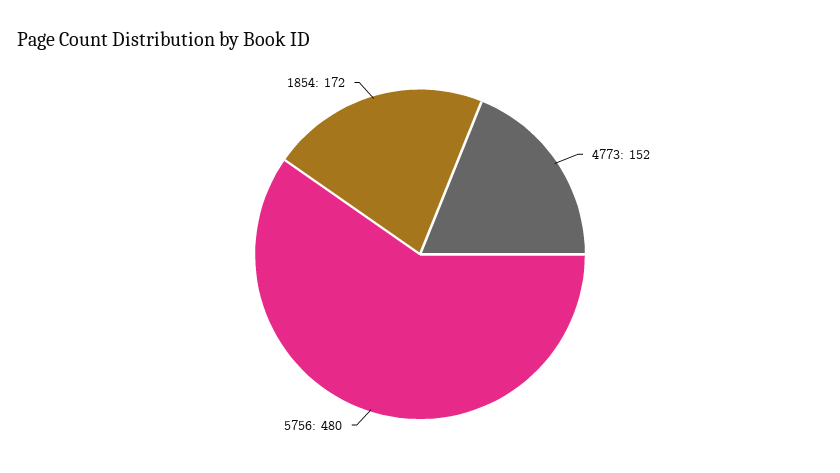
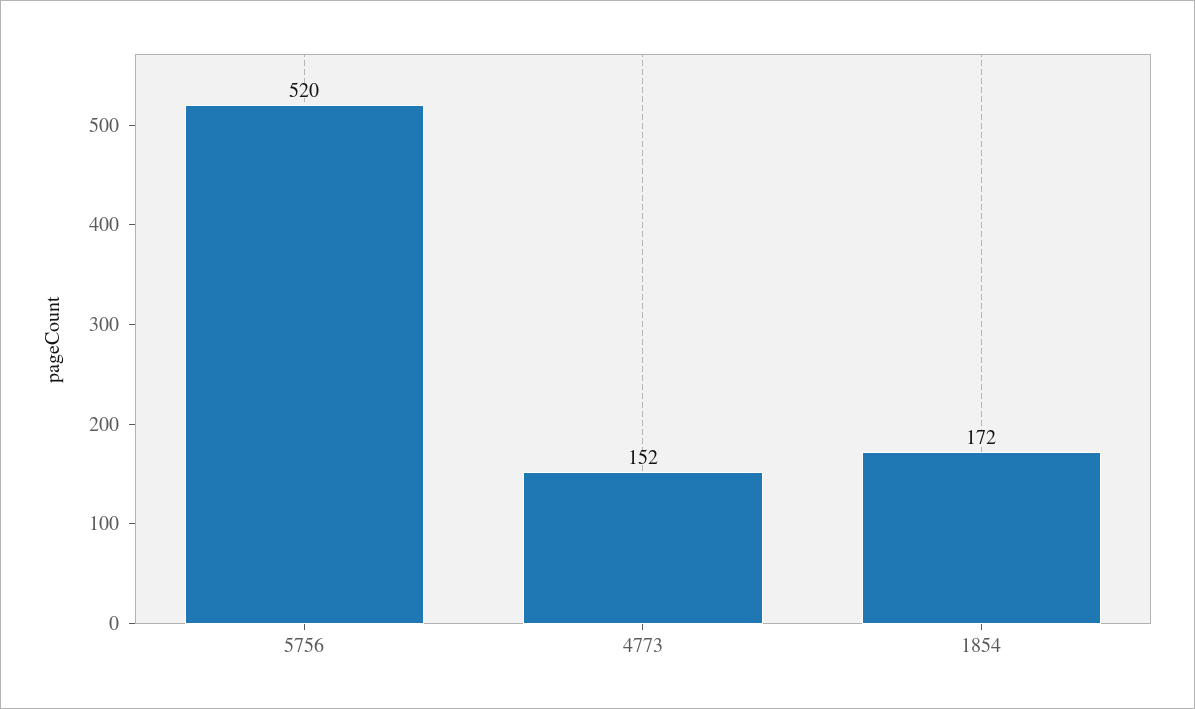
5756: 480 -> 520

